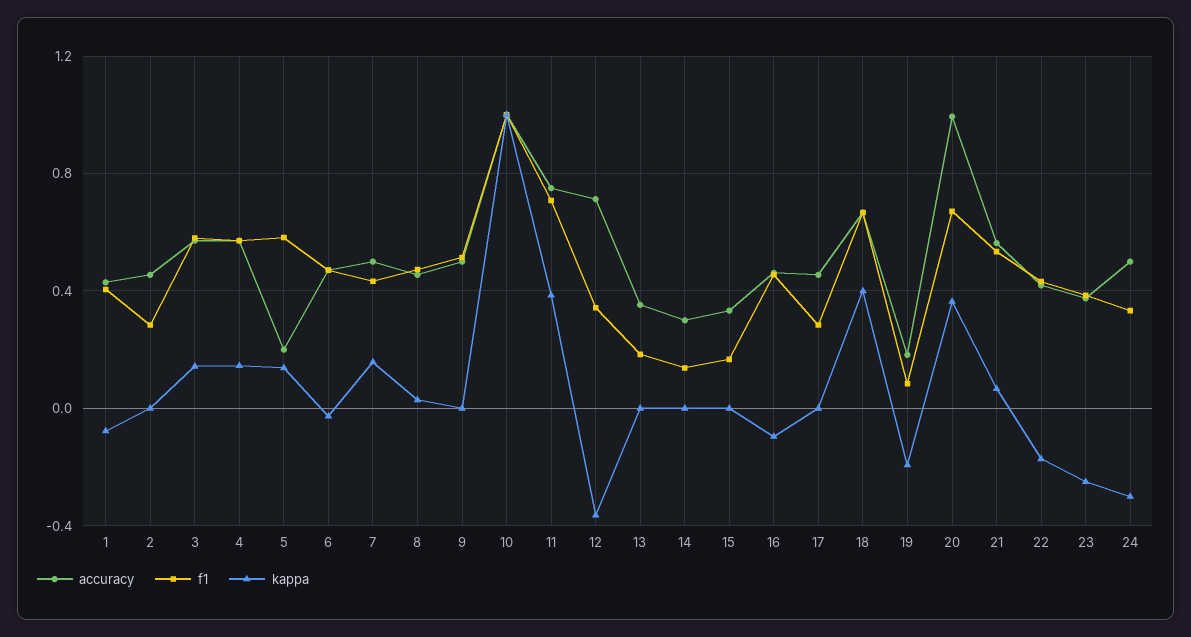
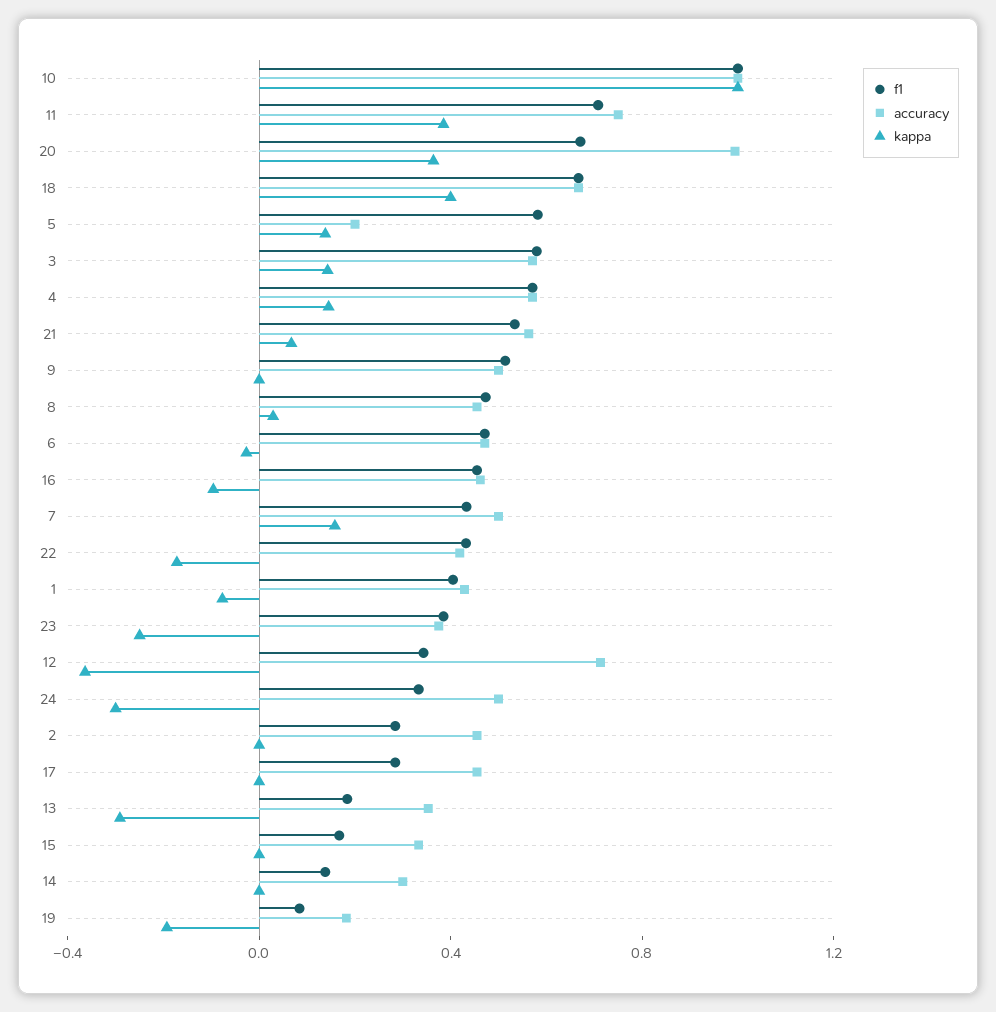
kappa, 13: 0 -> -0.3

